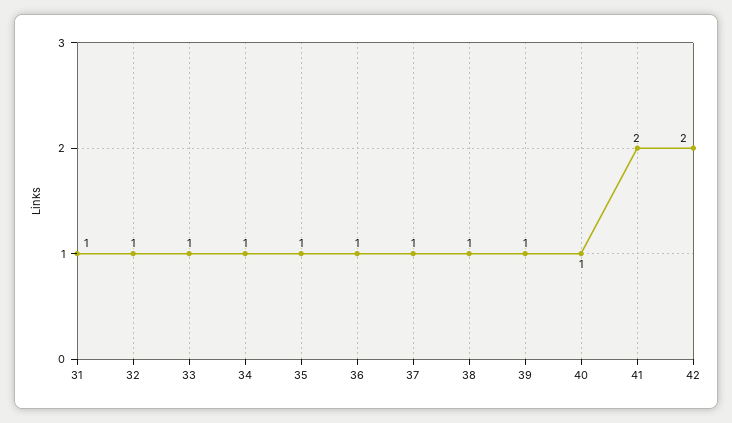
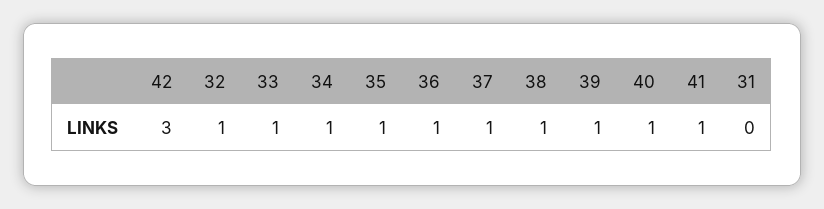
31: 1 -> 0
41: 2 -> 1
42: 2 -> 3

